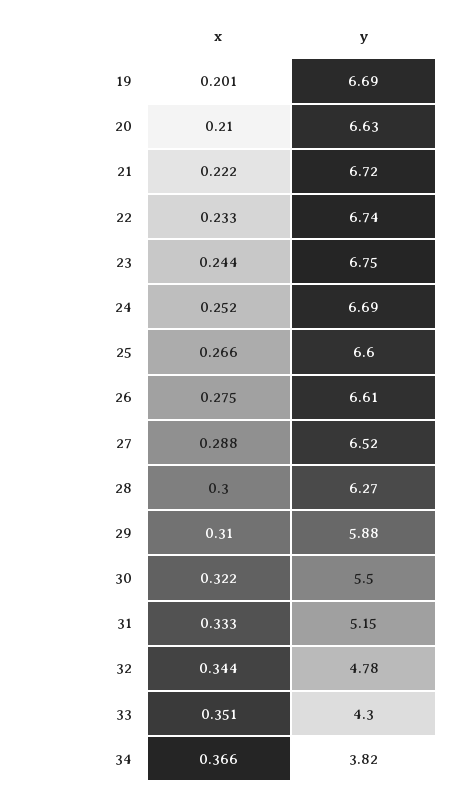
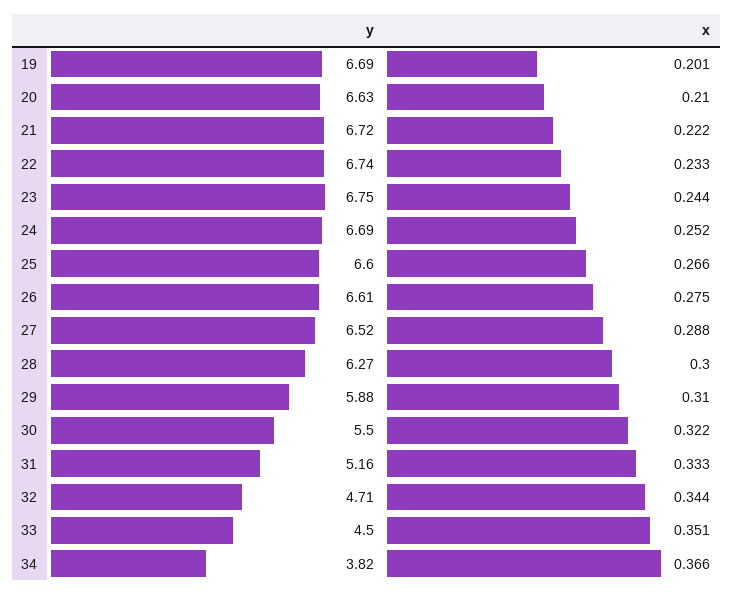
y, 31: 5.15 -> 5.16
y, 32: 4.78 -> 4.71
y, 33: 4.3 -> 4.5

